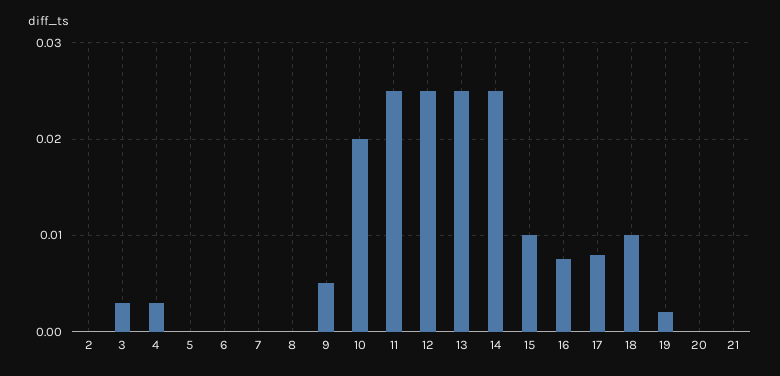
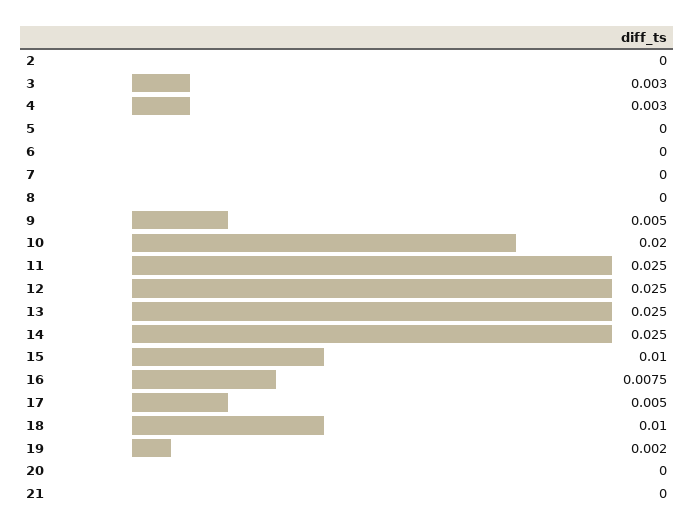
17: 0.008 -> 0.005

